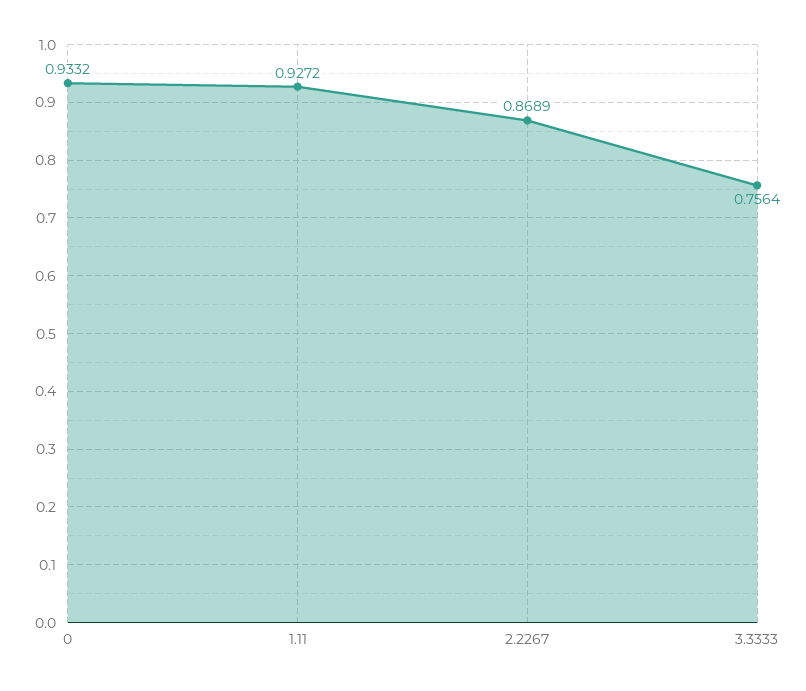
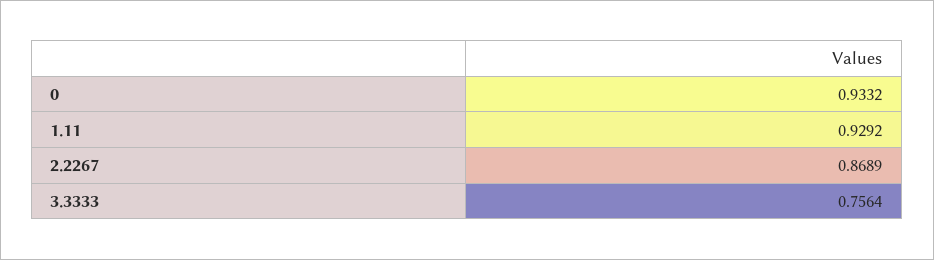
1.11: 0.9272 -> 0.9292

